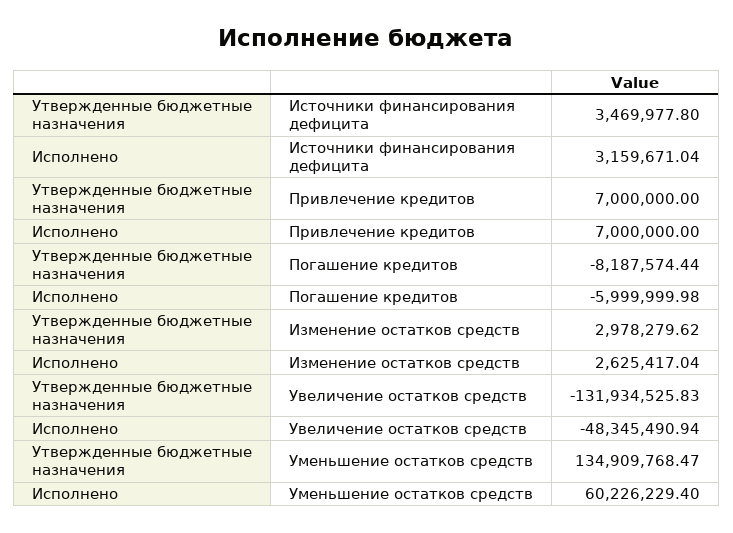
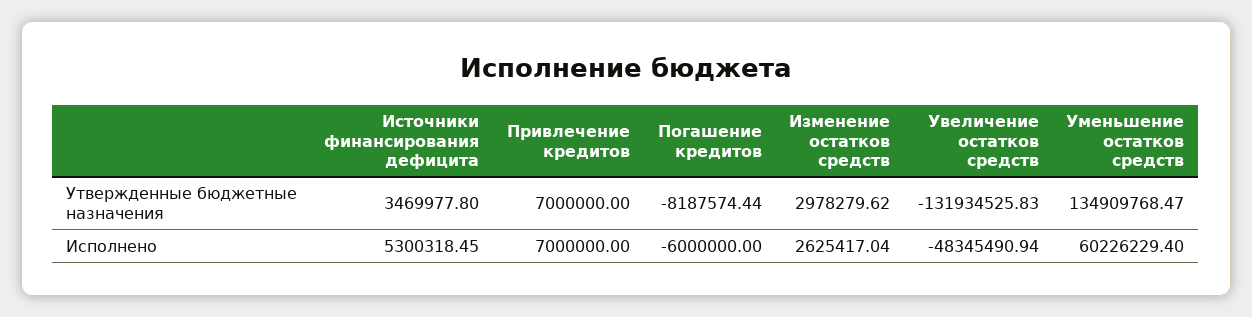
Исполнено, Источники финансирования дефицита: 3159671.04 -> 5300318.45
Исполнено, Погашение кредитов: -5999999.98 -> -6000000

